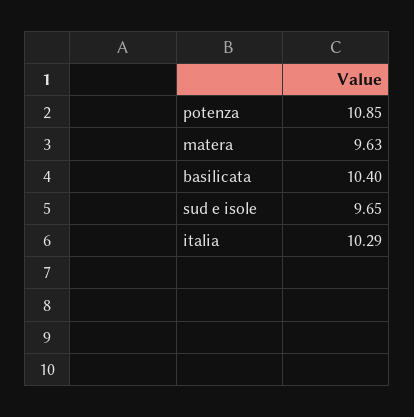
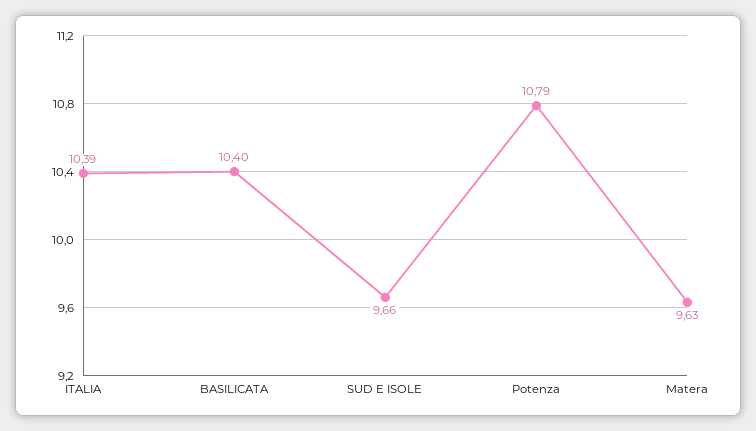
potenza: 10.85 -> 10.79
sud e isole: 9.65 -> 9.66
italia: 10.29 -> 10.39

